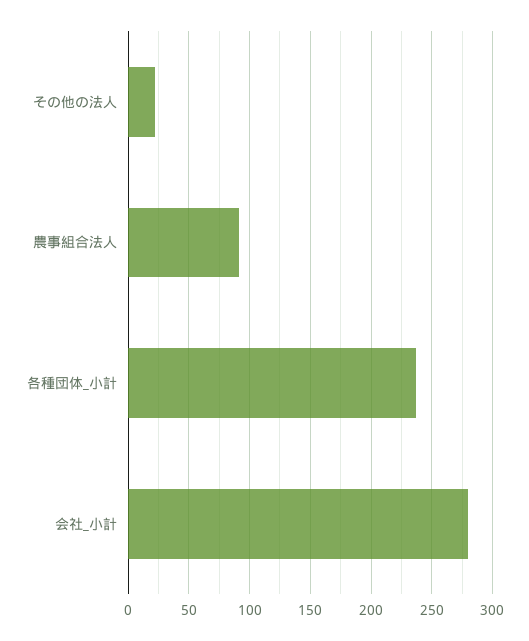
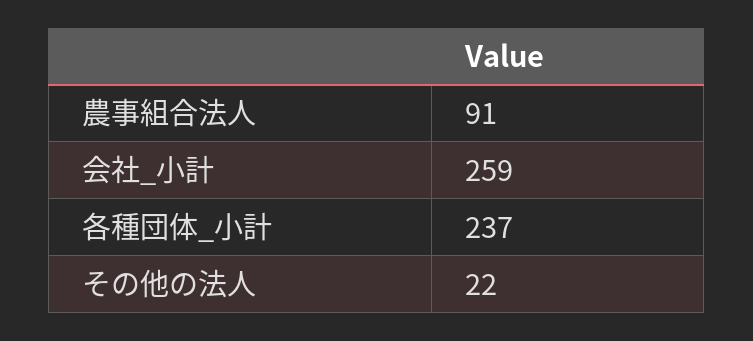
会社_小計: 280 -> 259

